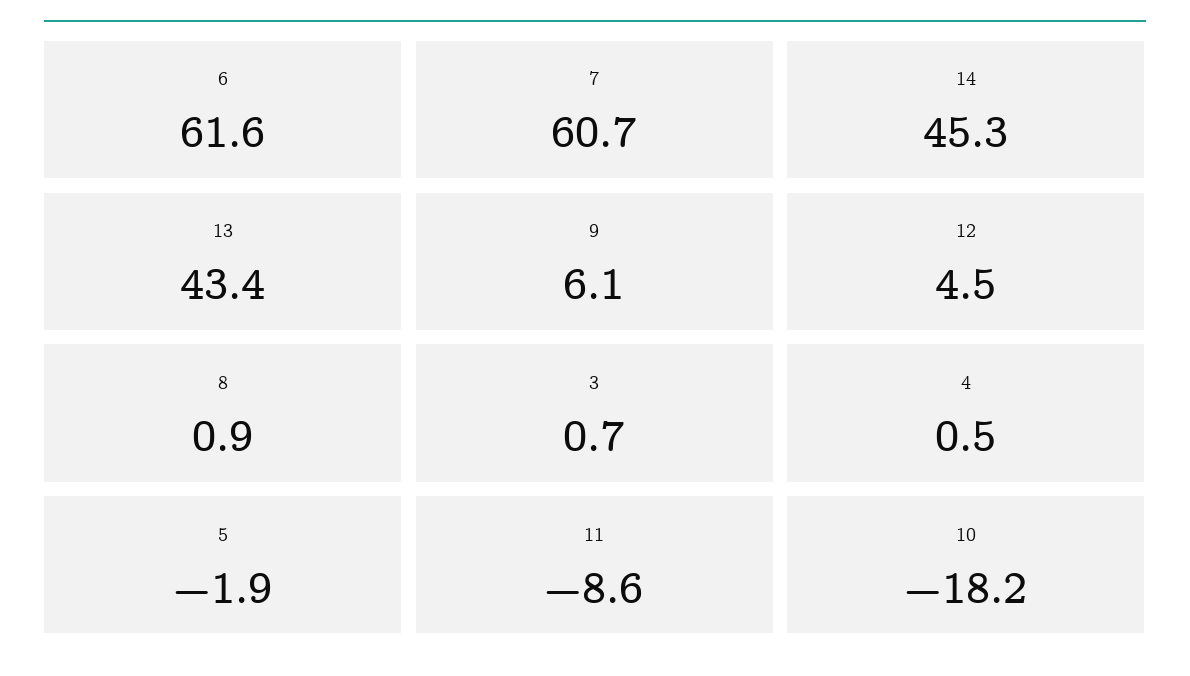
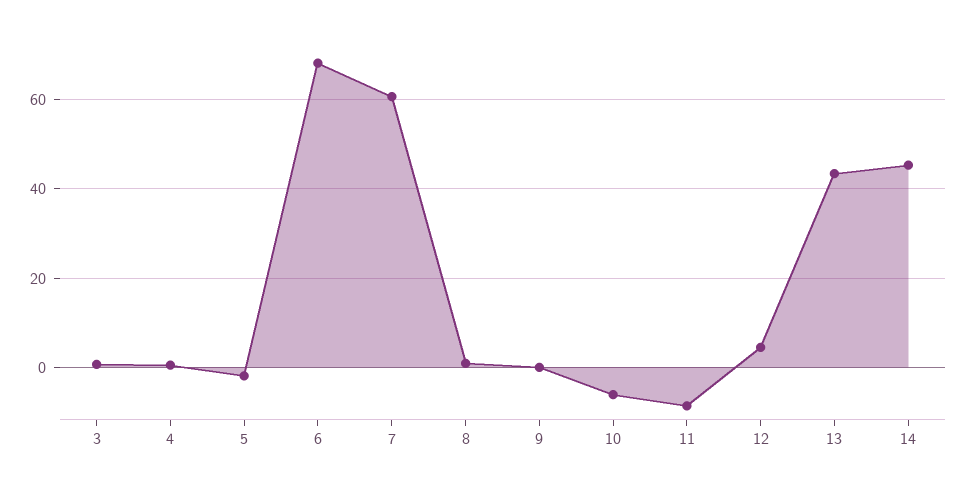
6: 61.6 -> 68
9: 6.1 -> 0
10: -18.2 -> -6

